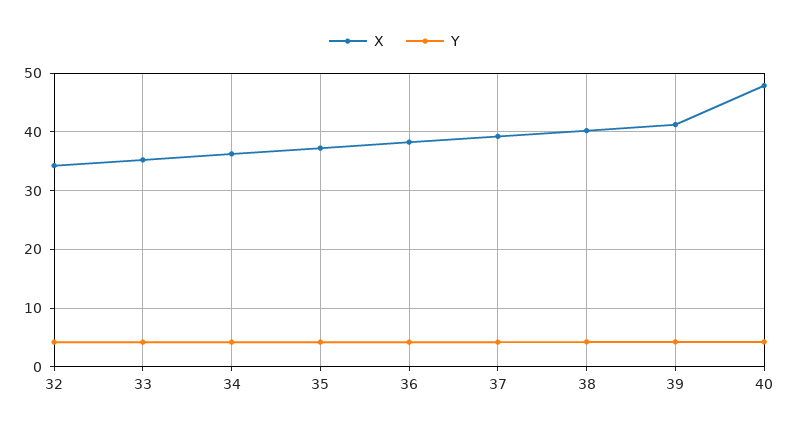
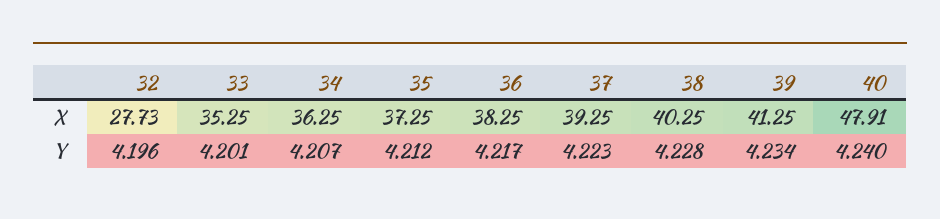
X, 32: 34 -> 27.73

